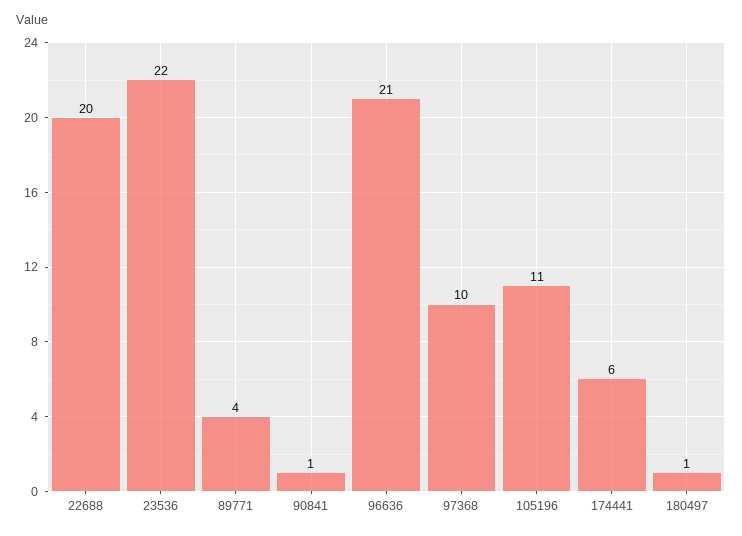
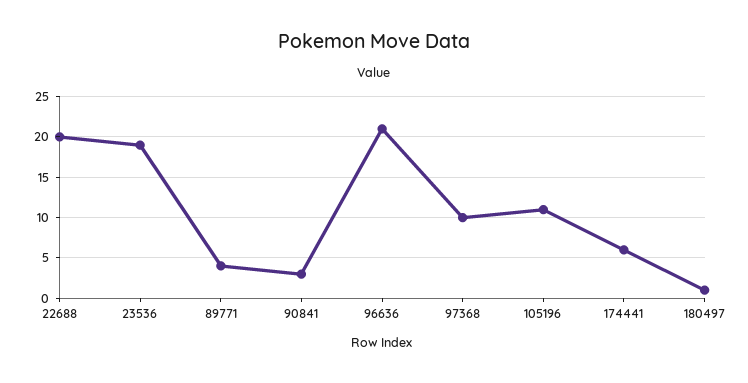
23536: 22 -> 19
90841: 1 -> 3

